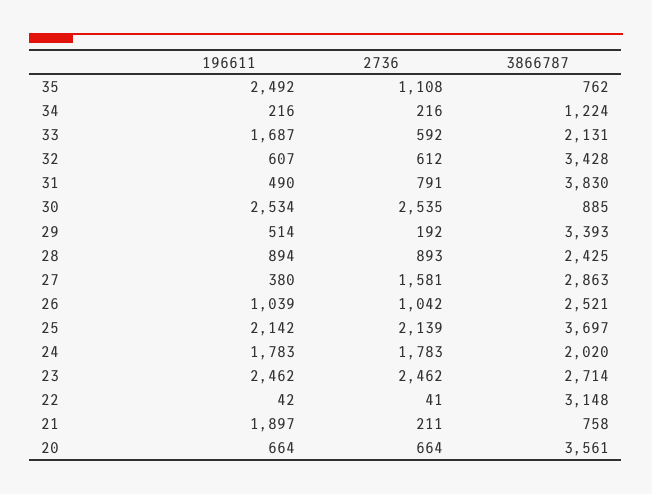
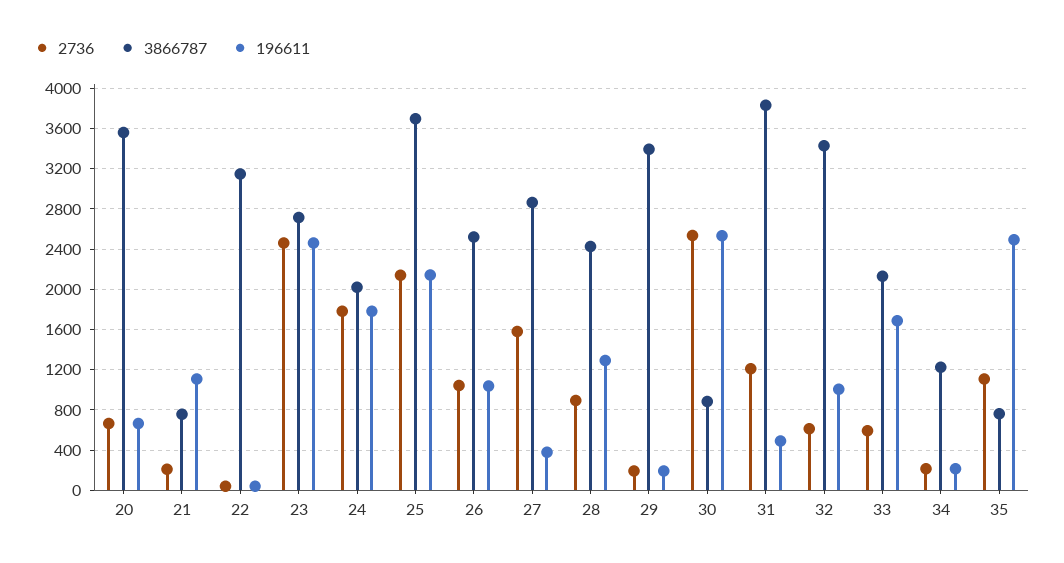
196611, 32: 607 -> 1000
2736, 31: 791 -> 1200
196611, 29: 514 -> 200
196611, 28: 894 -> 1300
196611, 21: 1897 -> 1100

